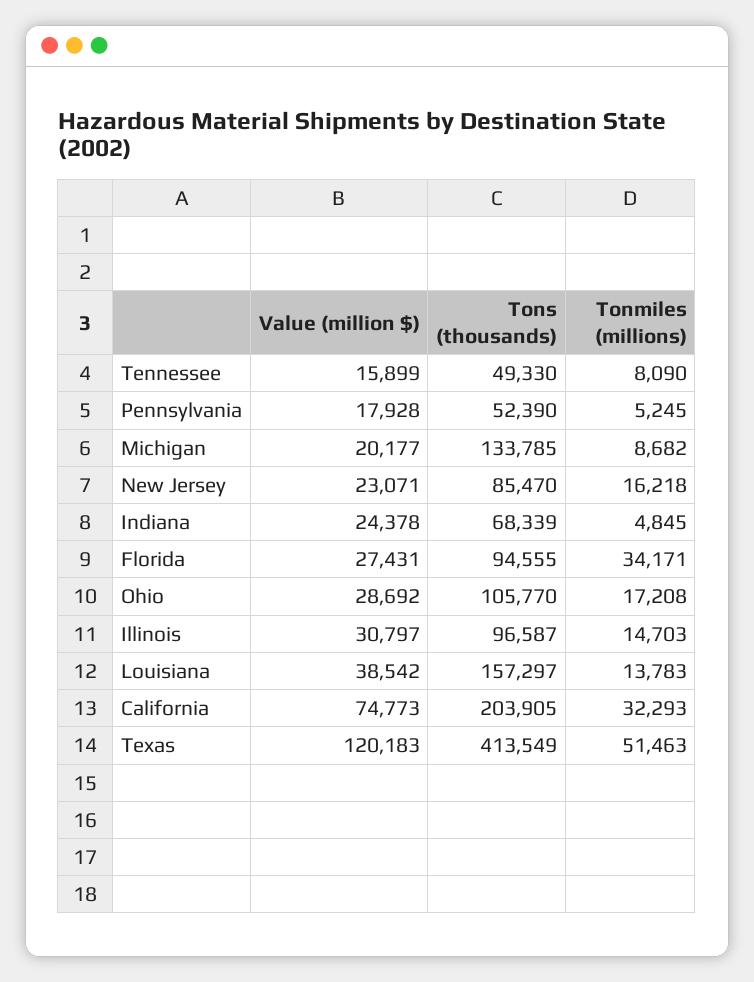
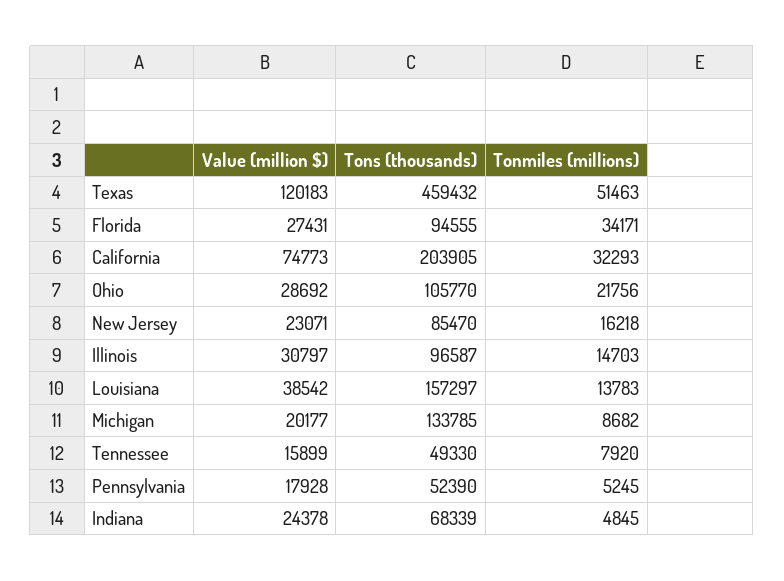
Tonmiles (millions), Tennessee: 8090 -> 7920
Tonmiles (millions), Ohio: 17208 -> 21756
Tons (thousands), Texas: 413549 -> 459432

